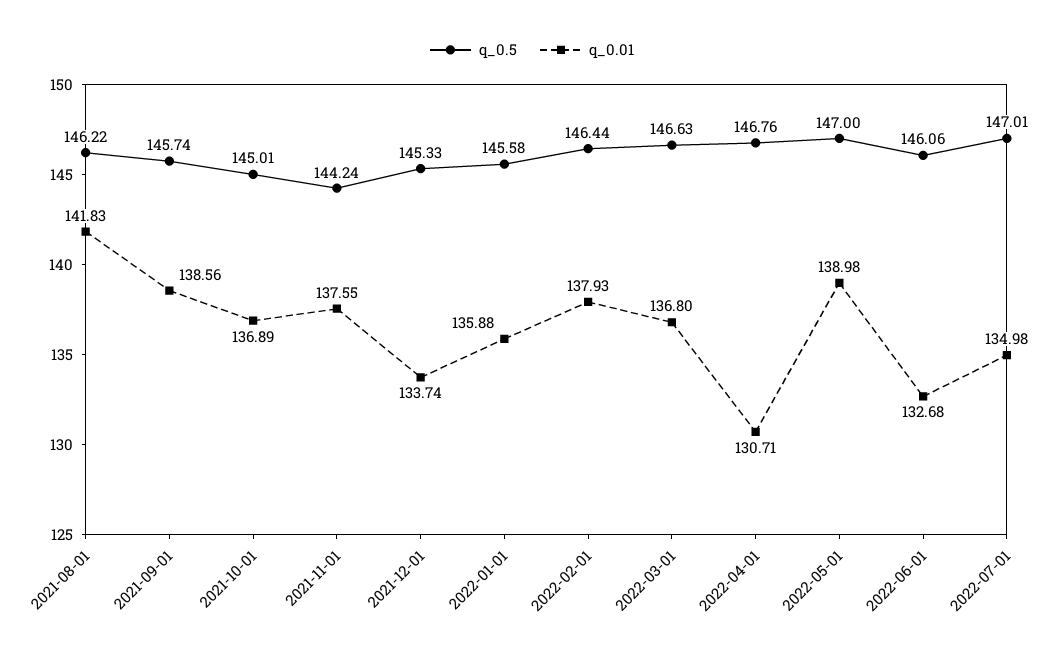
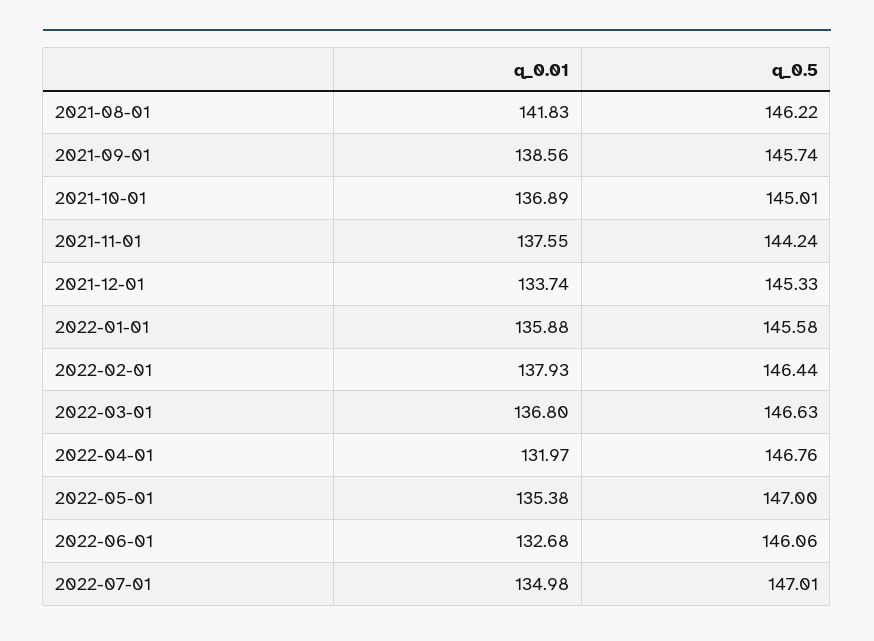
q_0.01, 2022-04-01: 130.71 -> 131.97
q_0.01, 2022-05-01: 138.98 -> 135.38

